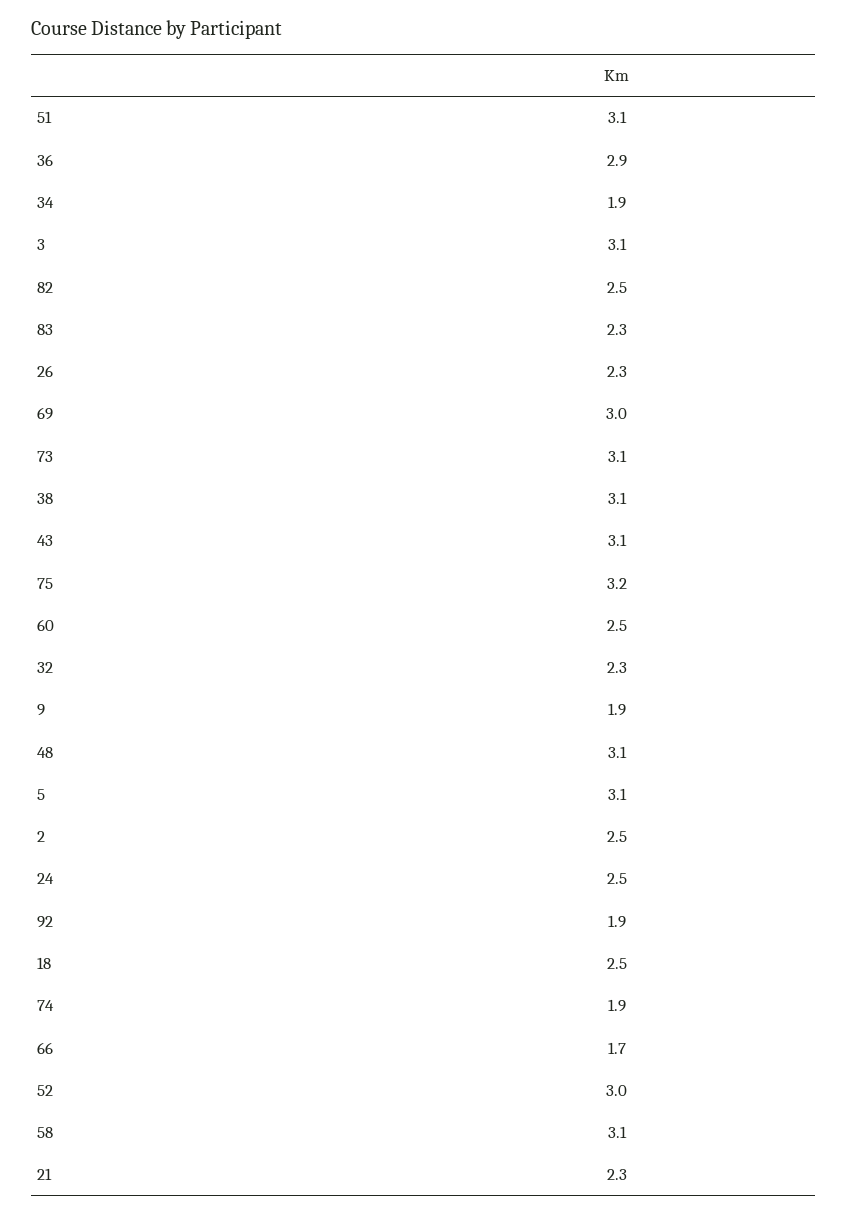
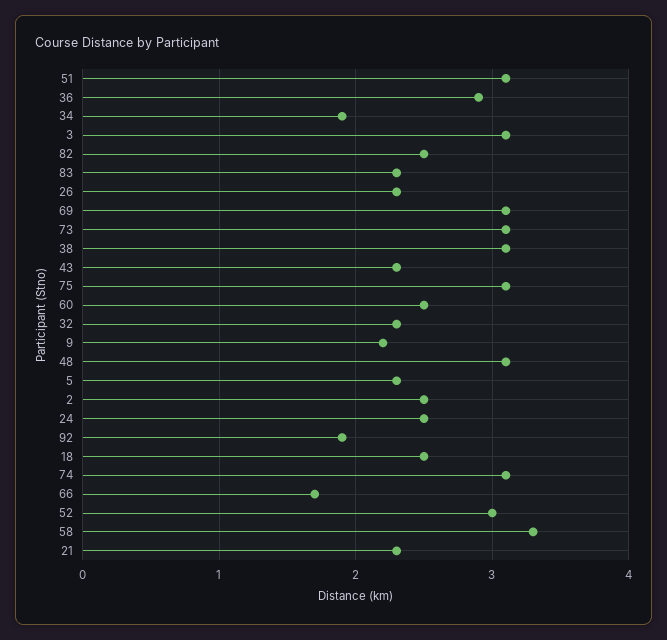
69: 3 -> 3.1
43: 3.1 -> 2.3
75: 3.2 -> 3.1
9: 1.9 -> 2.2
5: 3.1 -> 2.3
74: 1.9 -> 3.1
58: 3.1 -> 3.3

